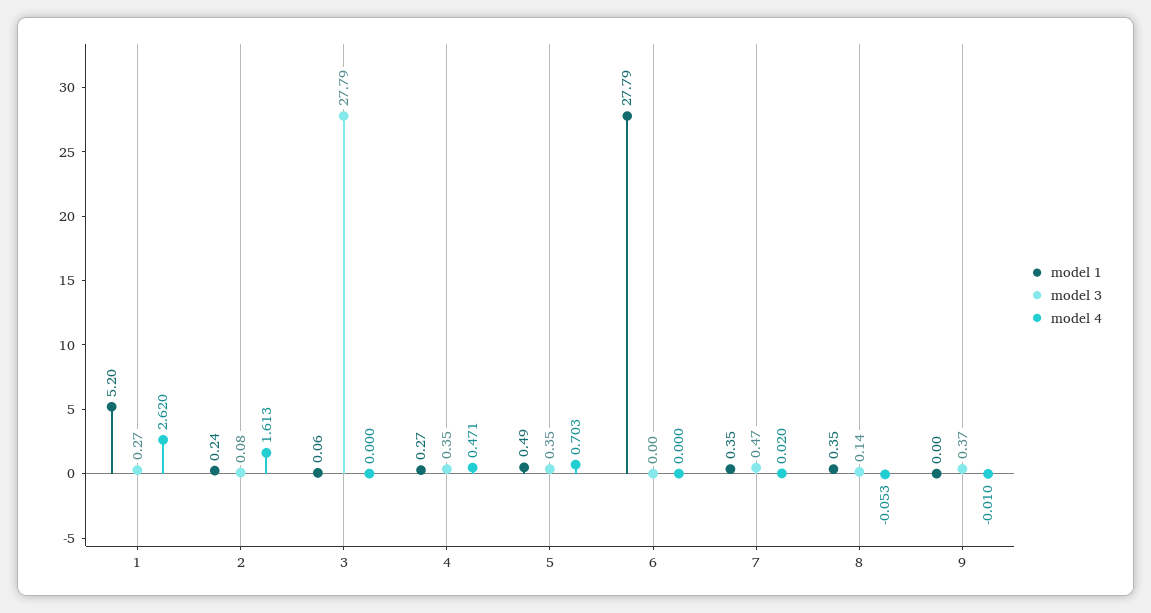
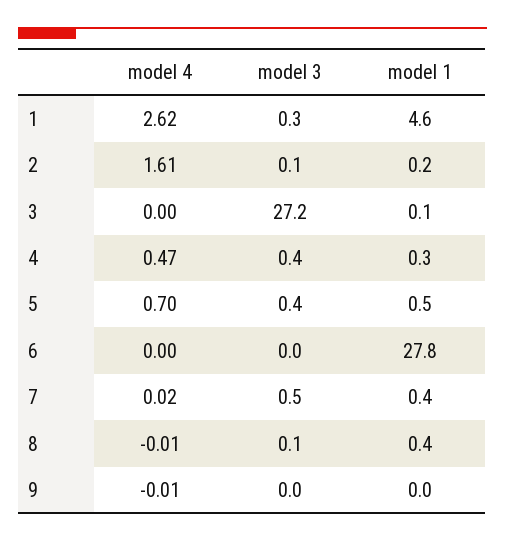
model 1, 1: 5.2 -> 4.6
model 3, 3: 27.79 -> 27.2
model 4, 8: -0.053 -> -0.01
model 3, 9: 0.37 -> 0

